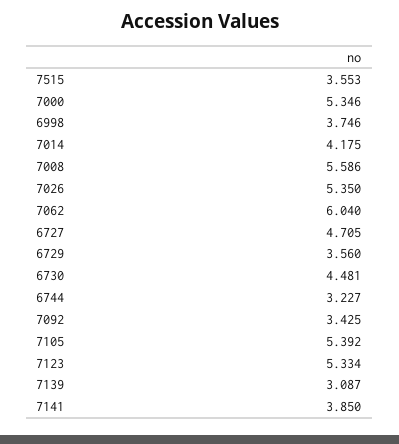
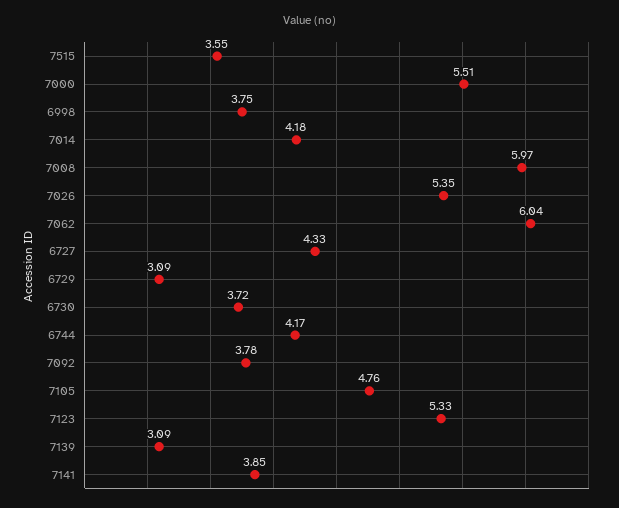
7000: 5.346 -> 5.51
7008: 5.586 -> 5.97
6727: 4.705 -> 4.33
6729: 3.56 -> 3.09
6730: 4.481 -> 3.72
6744: 3.227 -> 4.17
7092: 3.425 -> 3.78
7105: 5.392 -> 4.76

